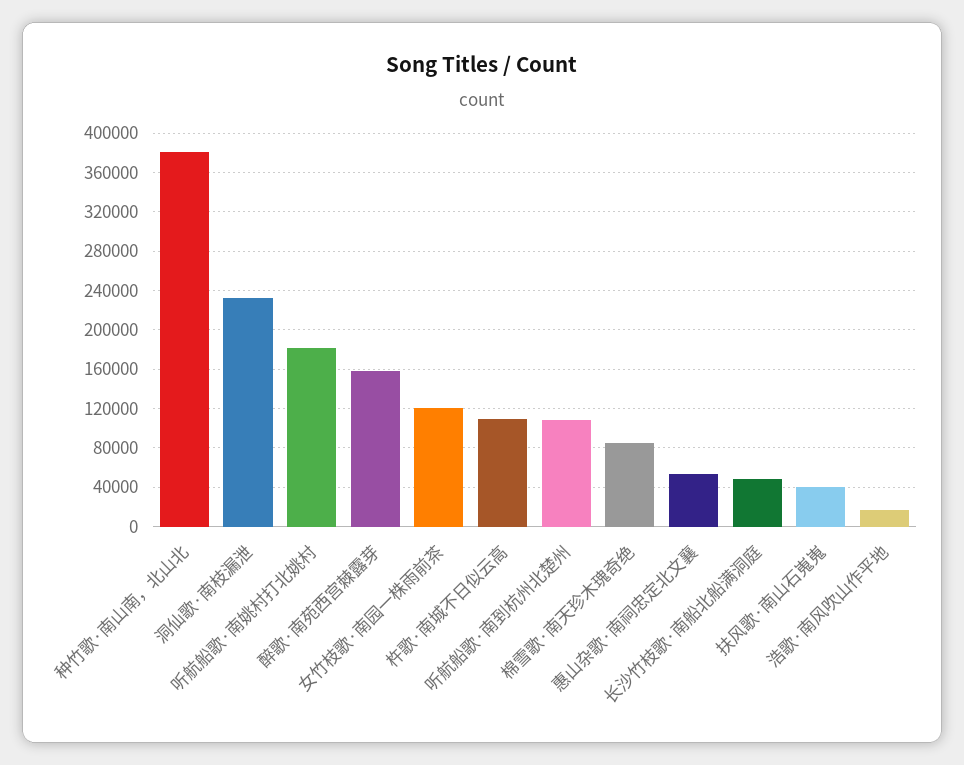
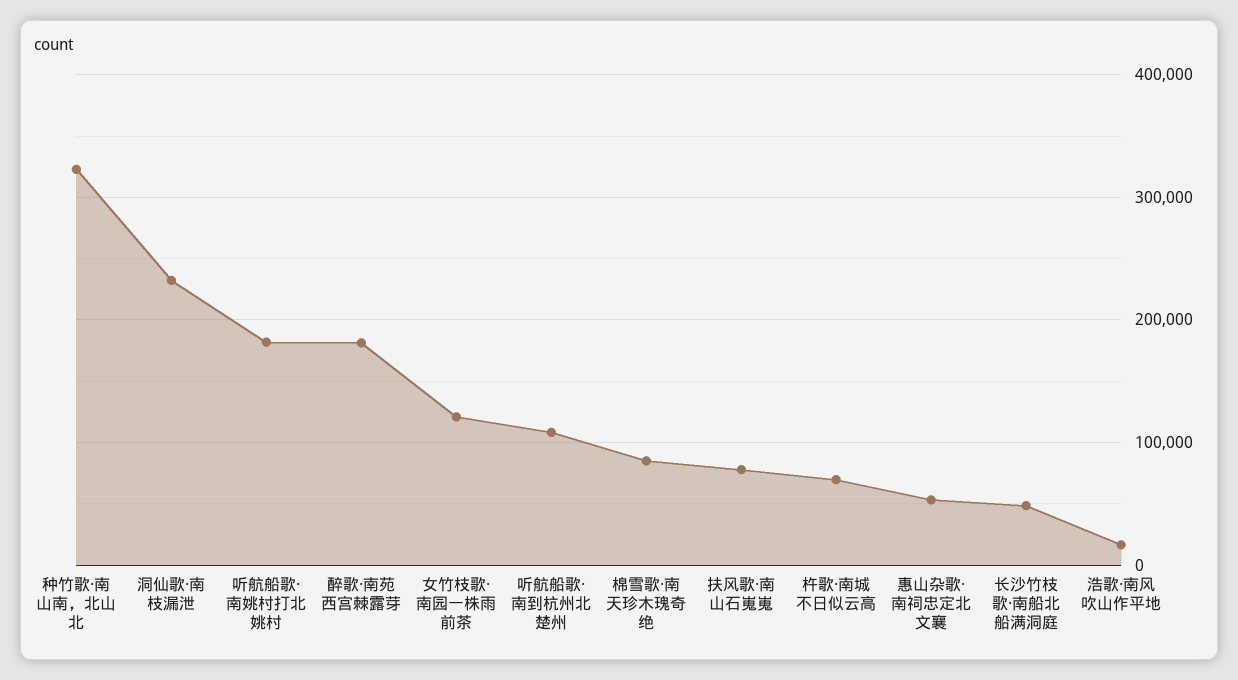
种竹歌·南山南，北山北: 380000 -> 320000
醉歌·南苑西宫棘露芽: 160000 -> 180000
杵歌·南城不日似云高: 110000 -> 70000
扶风歌·南山石嵬嵬: 40000 -> 80000

